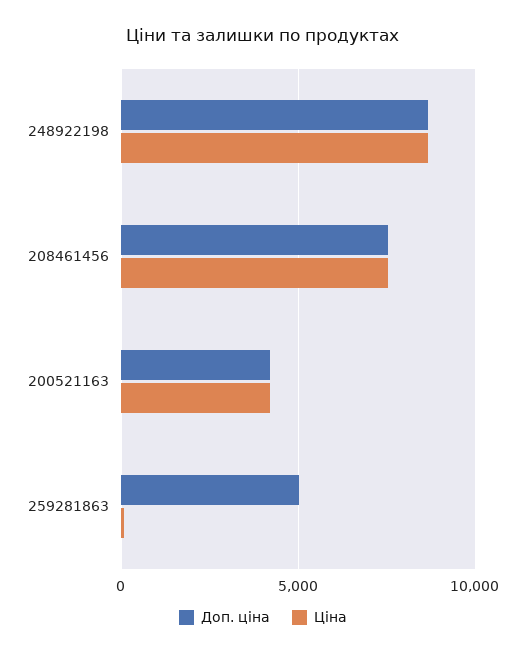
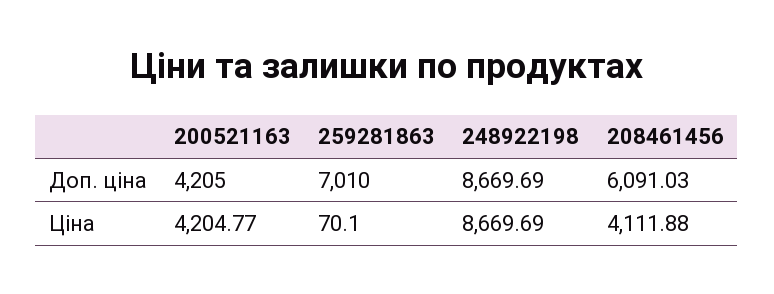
Доп. ціна, 208461456: 7500 -> 6091.03
Ціна, 208461456: 7500 -> 4111.88
Доп. ціна, 259281863: 5000 -> 7010

